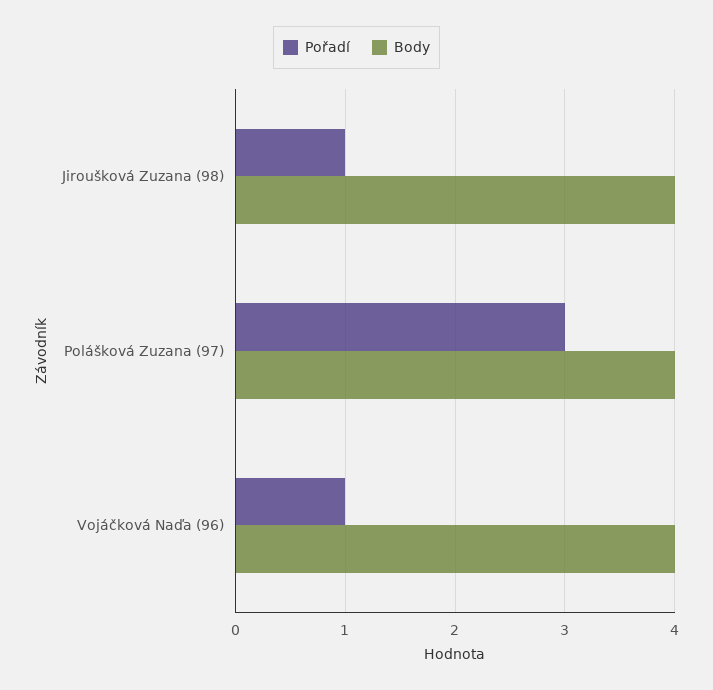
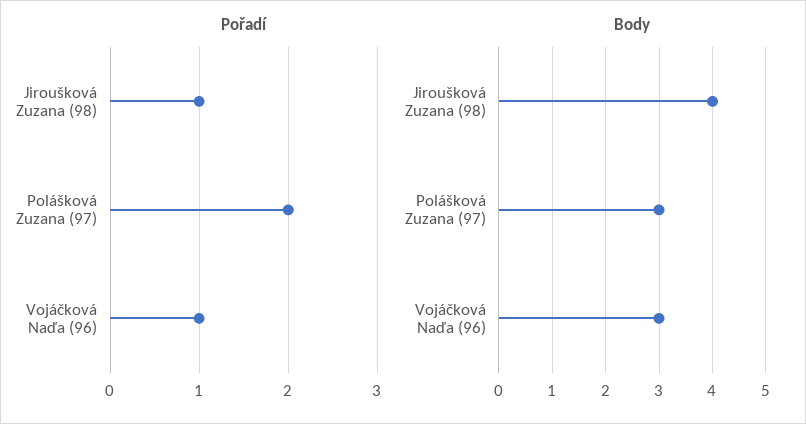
Pořadí, Polášková Zuzana (97): 3 -> 2
Body, Polášková Zuzana (97): 4 -> 3
Body, Vojáčková Naďa (96): 4 -> 3

